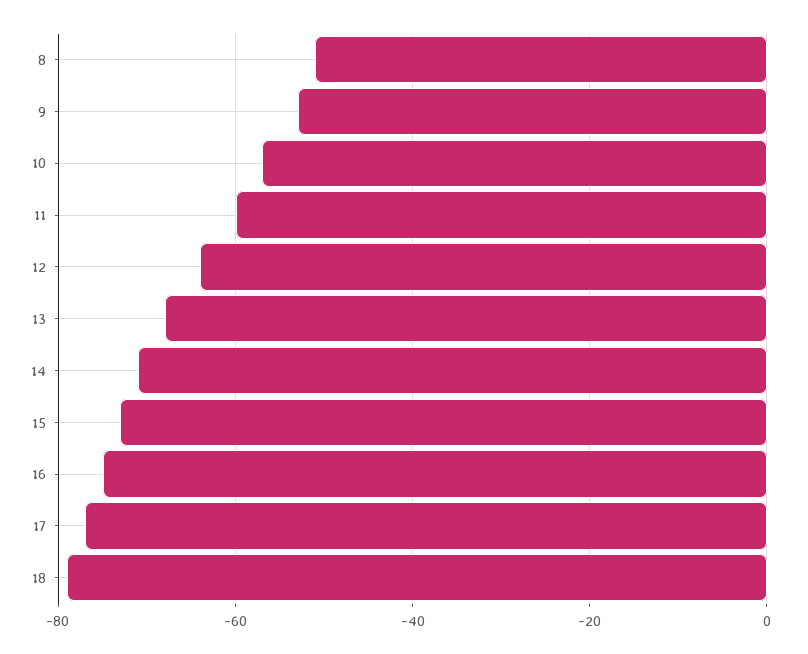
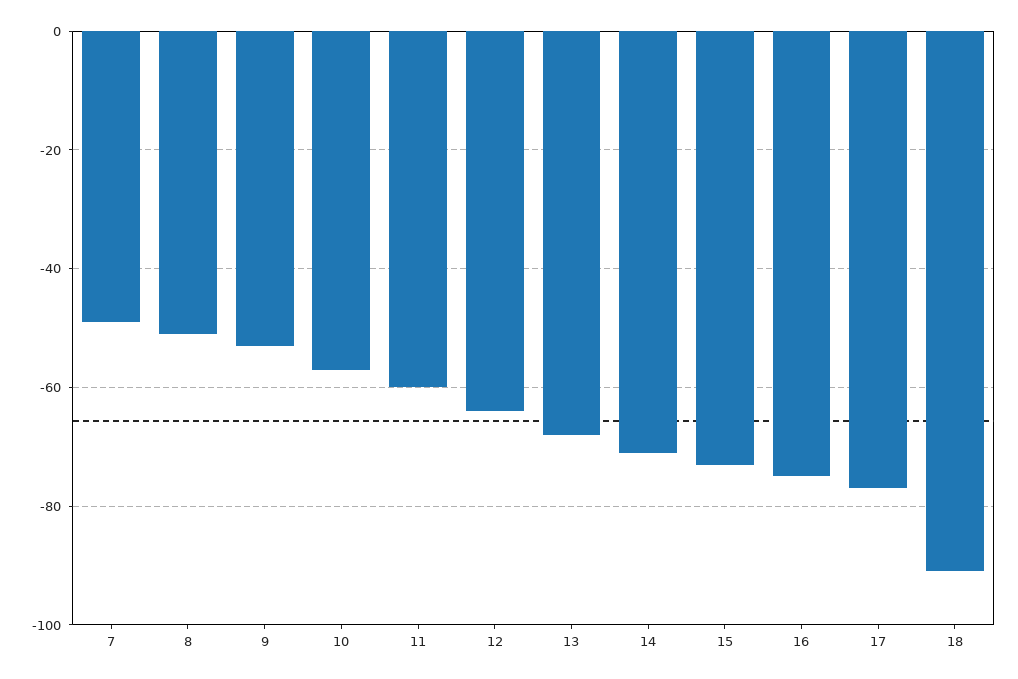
18: -80 -> -90
7: none -> -50

